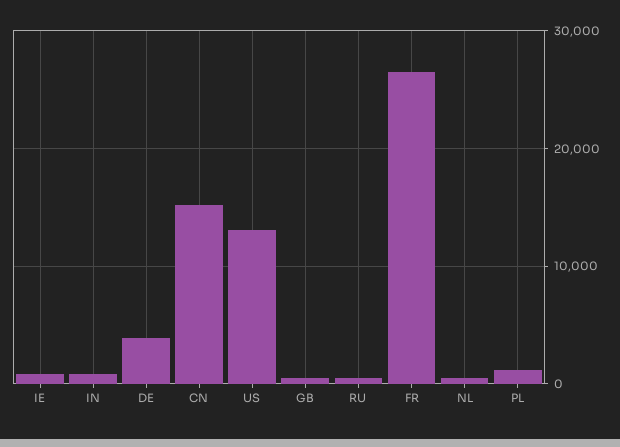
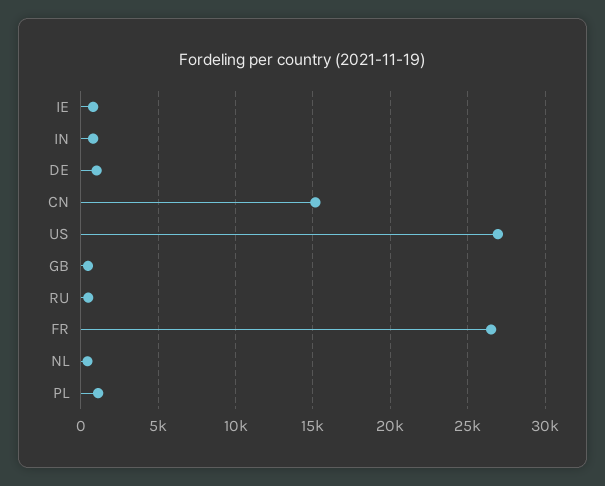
DE: 4000 -> 1000
US: 13000 -> 27000

